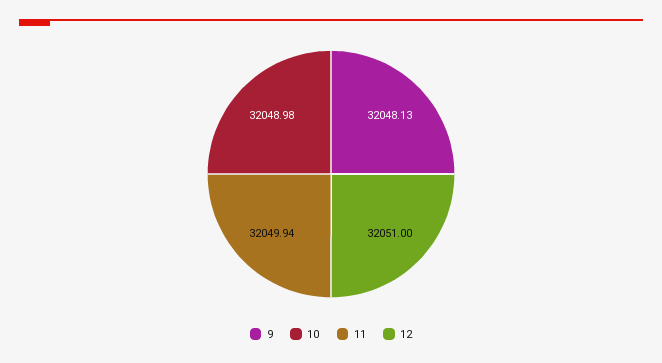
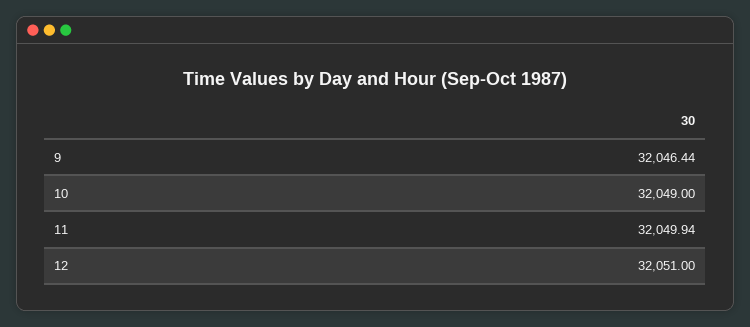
9: 32048.13 -> 32046.44
10: 32048.98 -> 32049

